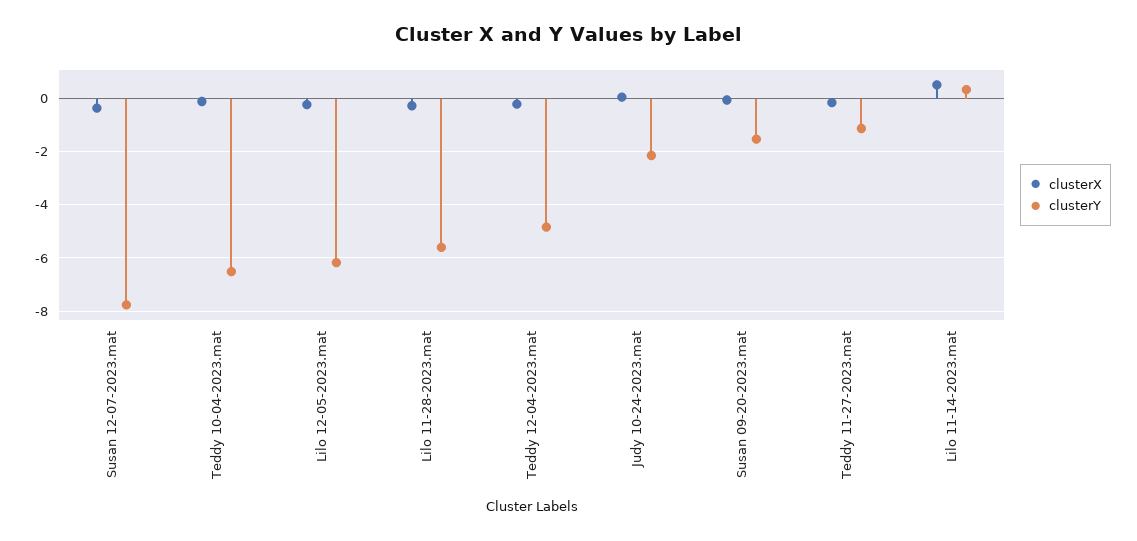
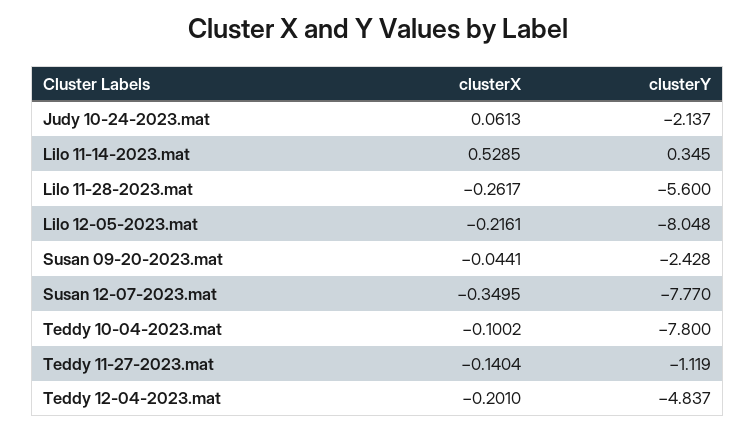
clusterY, Teddy 10-04-2023.mat: -6.5 -> -7.8
clusterY, Lilo 12-05-2023.mat: -6.25 -> -8.048
clusterY, Susan 09-20-2023.mat: -1.5 -> -2.428

